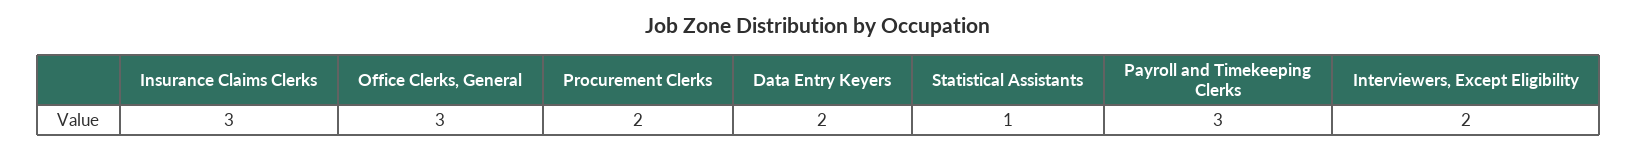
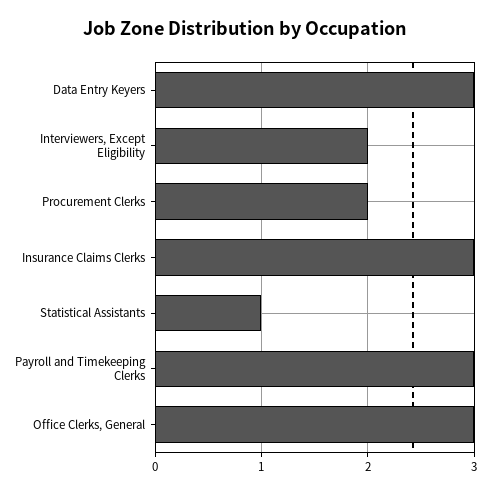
Data Entry Keyers: 2 -> 3

